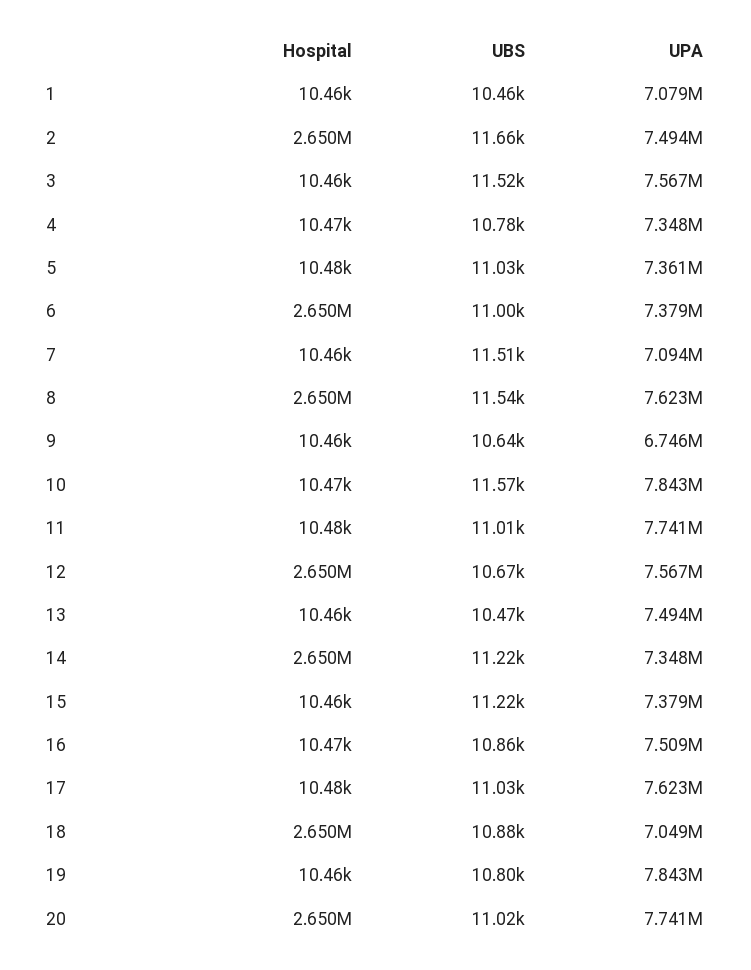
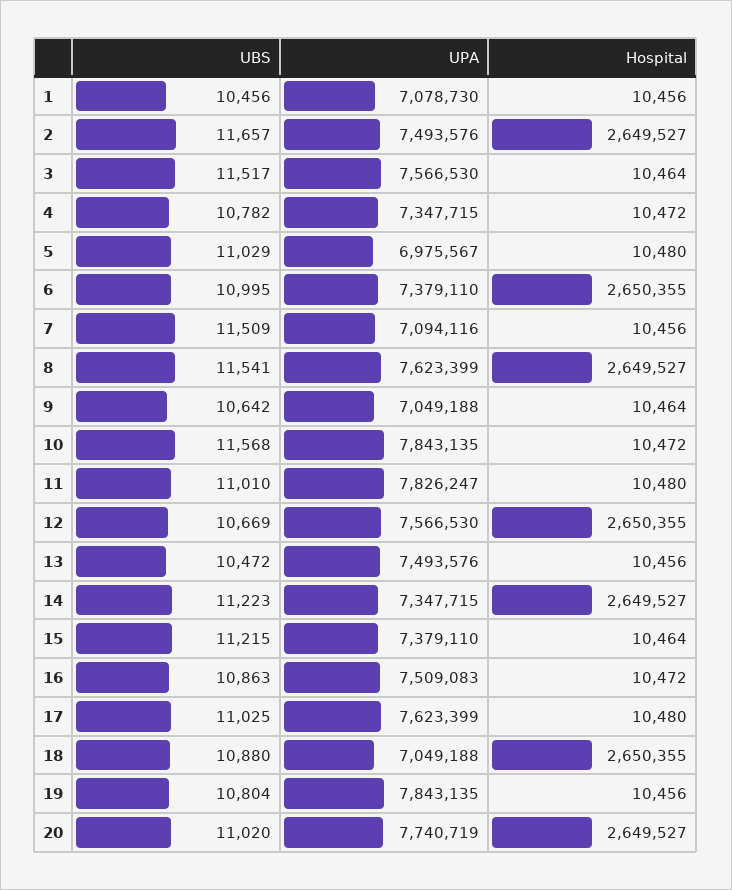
UPA, 5: 7361000 -> 6975567
UPA, 9: 6746000 -> 7049188
UPA, 11: 7741000 -> 7826247

